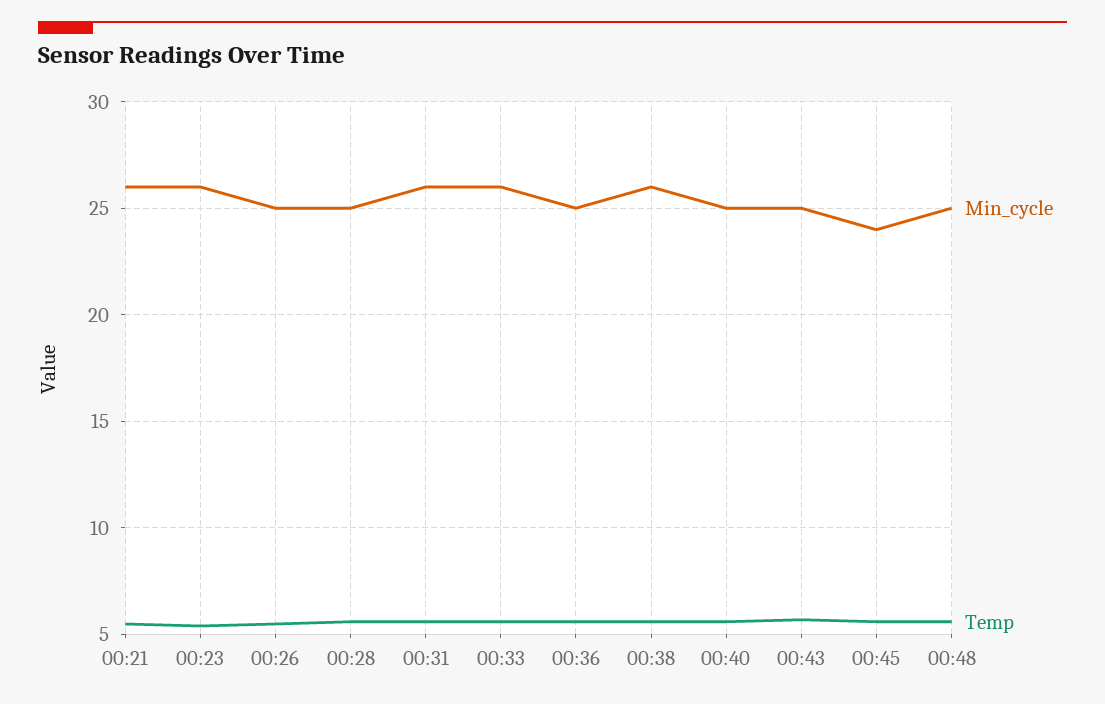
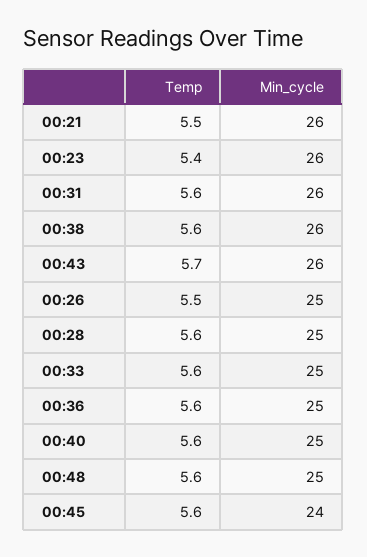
Min_cycle, 00:33: 26 -> 25
Min_cycle, 00:43: 25 -> 26

